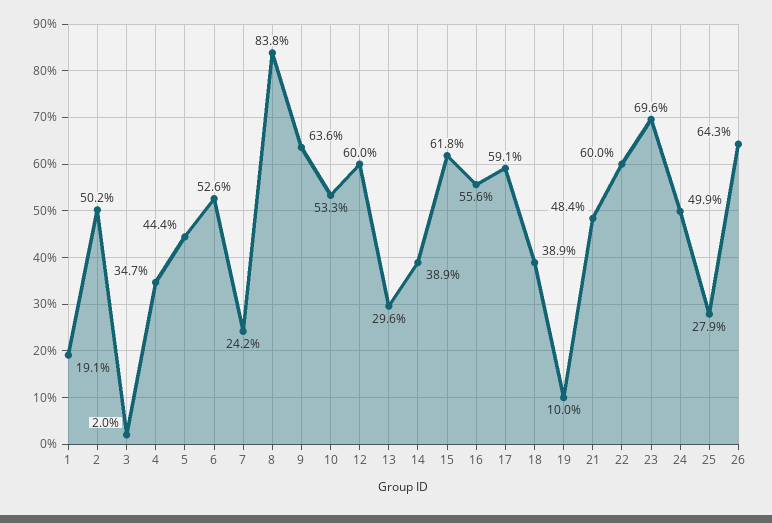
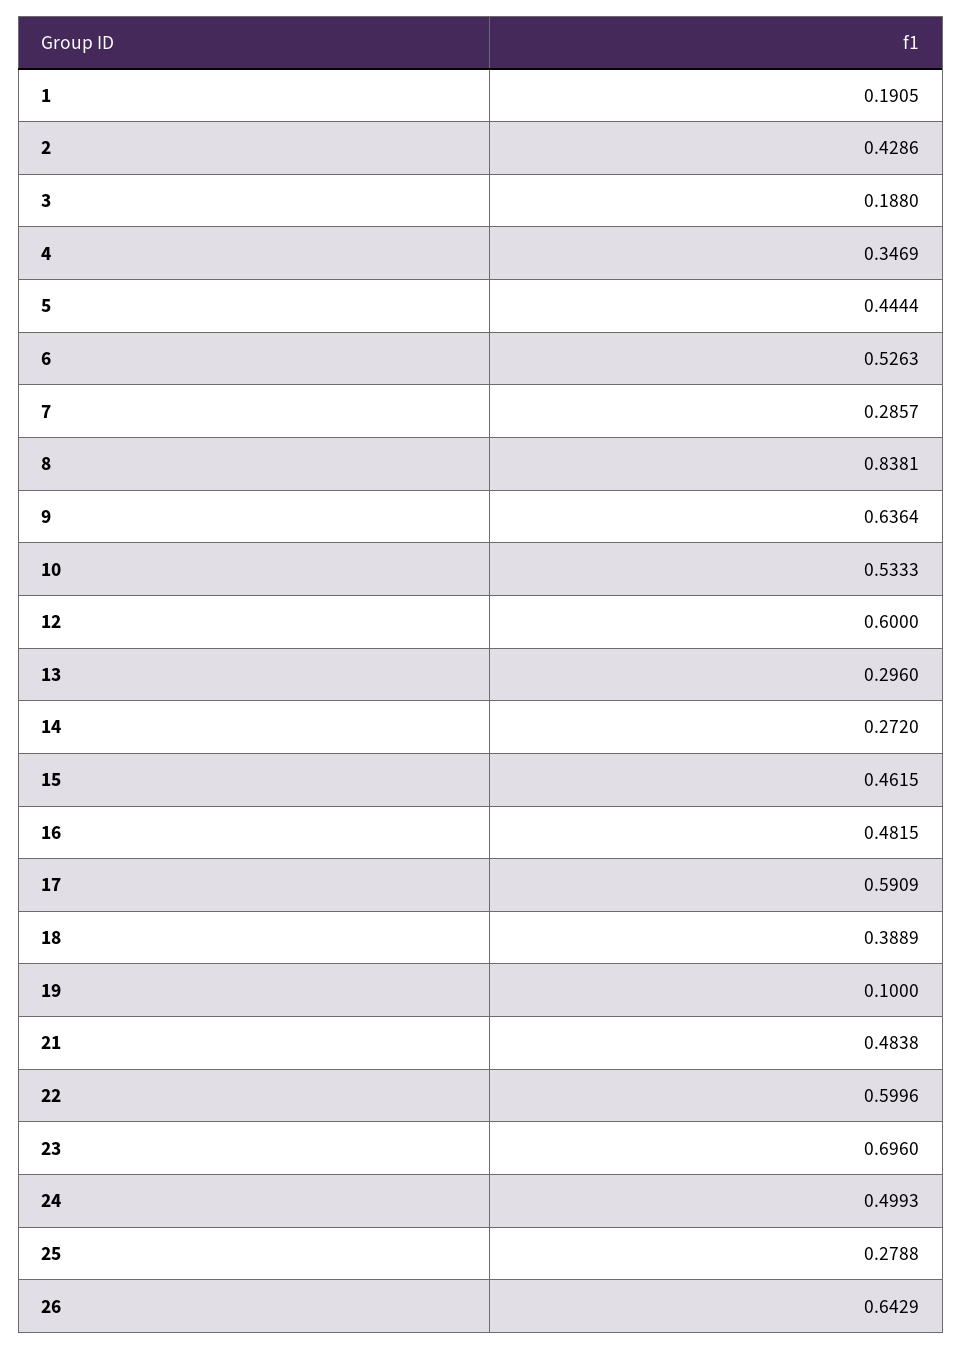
2: 0.502 -> 0.4286
3: 0.02 -> 0.188
7: 0.242 -> 0.2857
14: 0.389 -> 0.272
15: 0.618 -> 0.4615
16: 0.556 -> 0.4815

